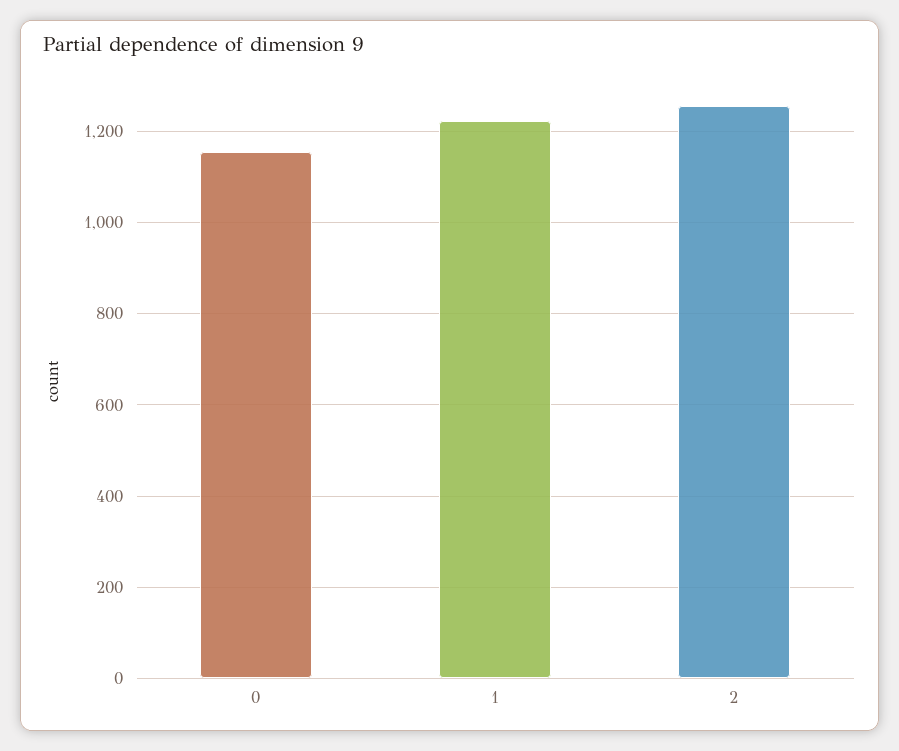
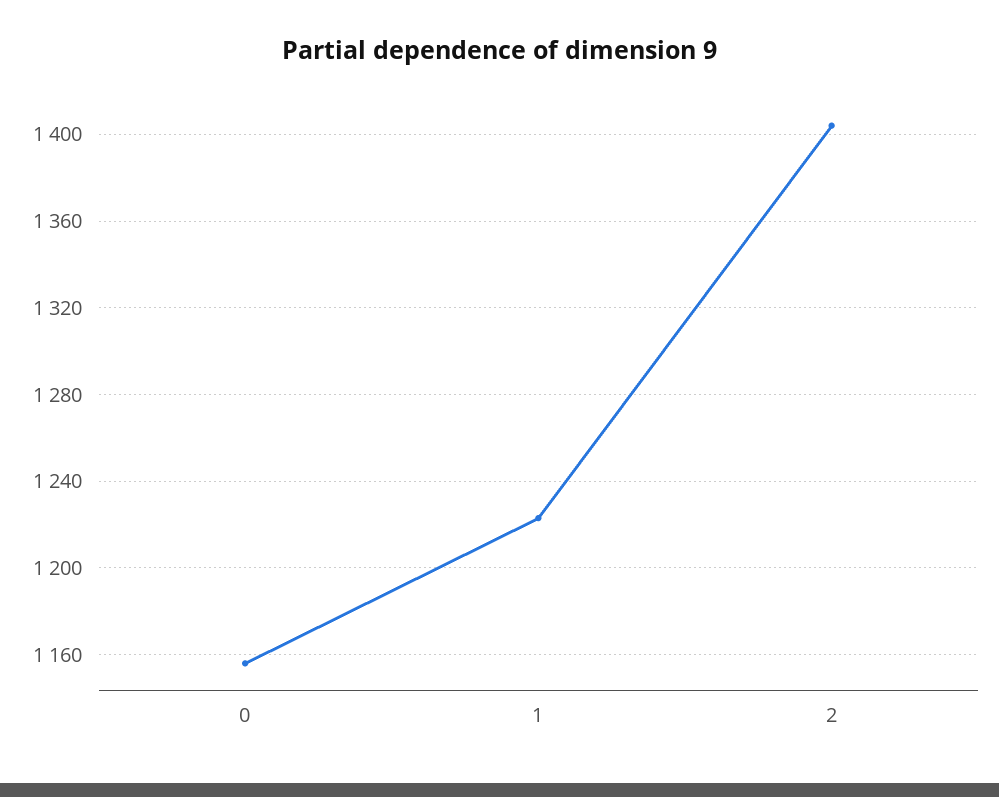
2: 1260 -> 1405

